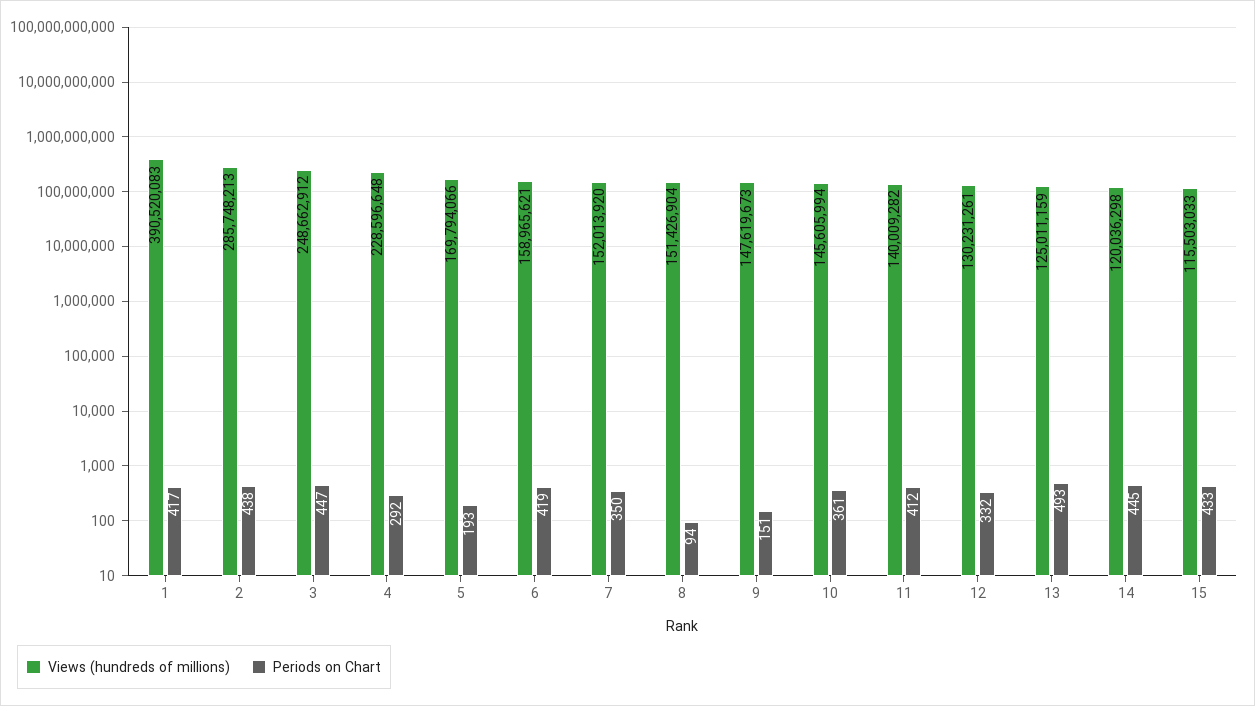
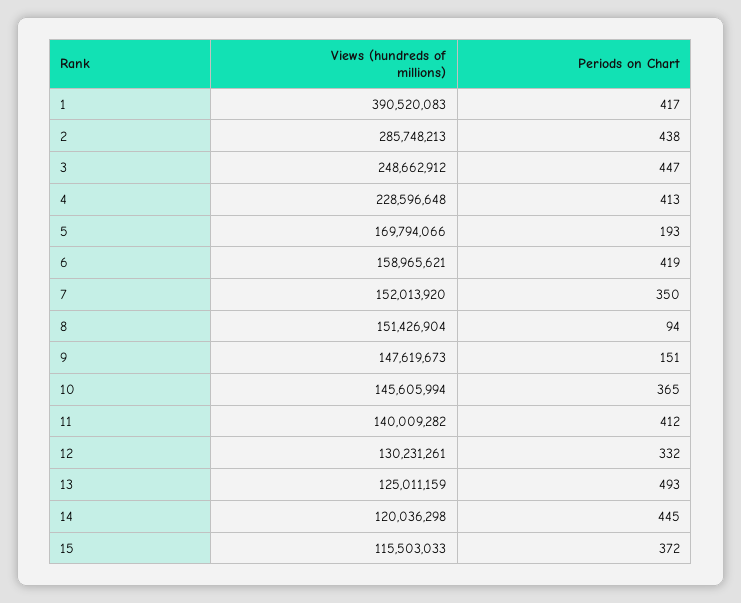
Periods on Chart, 4: 292 -> 413
Periods on Chart, 10: 361 -> 365
Periods on Chart, 15: 433 -> 372

